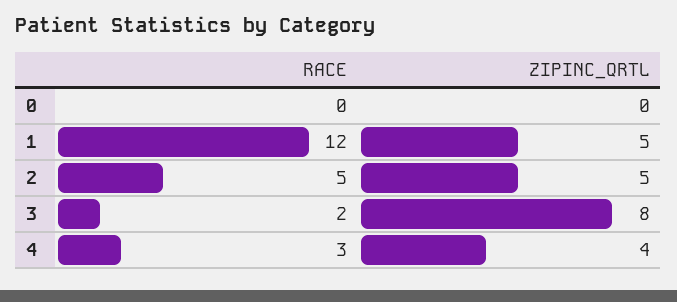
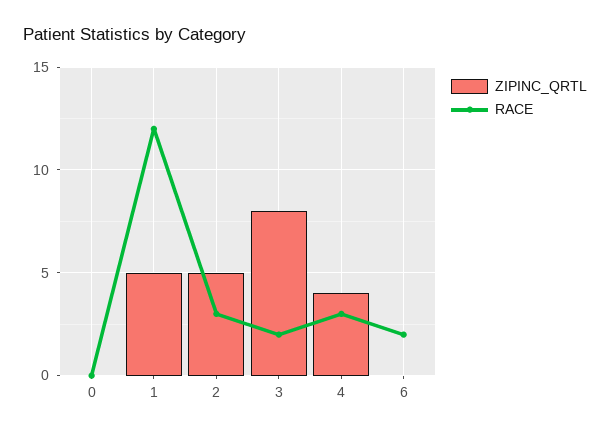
RACE, 2: 5 -> 3
ZIPINC_QRTL, 6: none -> 0
RACE, 6: none -> 2

